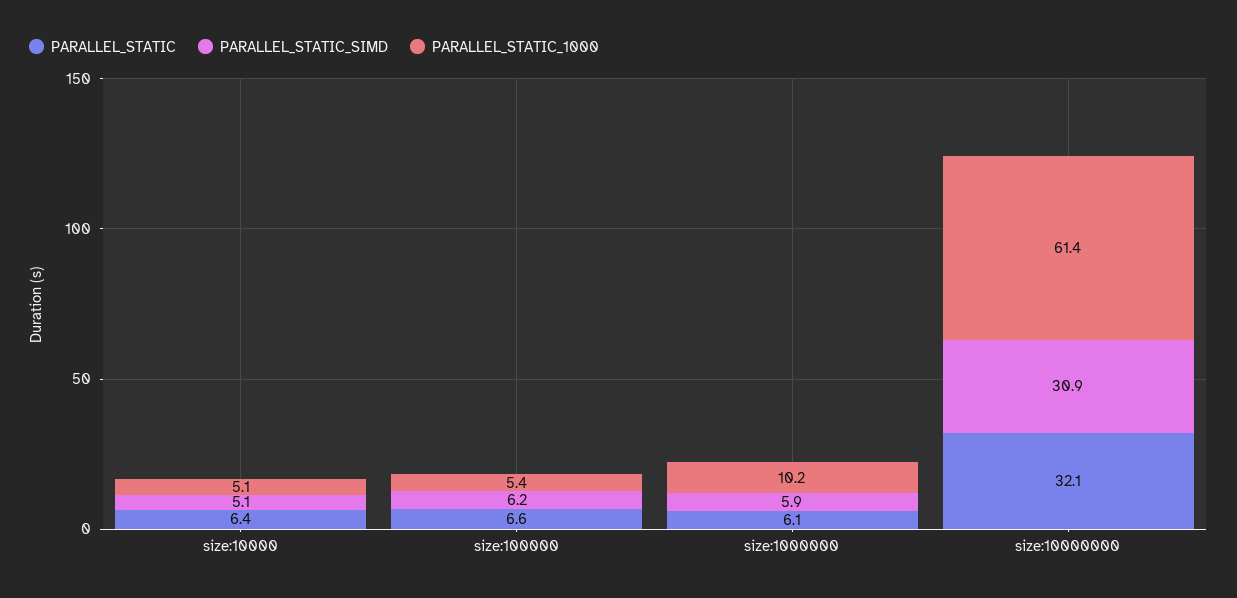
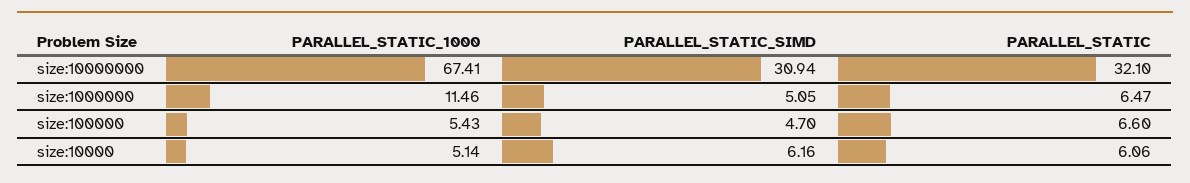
PARALLEL_STATIC, size:10000: 6.4 -> 6.06
PARALLEL_STATIC_SIMD, size:10000: 5.1 -> 6.16
PARALLEL_STATIC_SIMD, size:100000: 6.2 -> 4.7
PARALLEL_STATIC, size:1000000: 6.1 -> 6.47
PARALLEL_STATIC_SIMD, size:1000000: 5.9 -> 5.05
PARALLEL_STATIC_1000, size:1000000: 10.2 -> 11.46
PARALLEL_STATIC_1000, size:10000000: 61.4 -> 67.41

